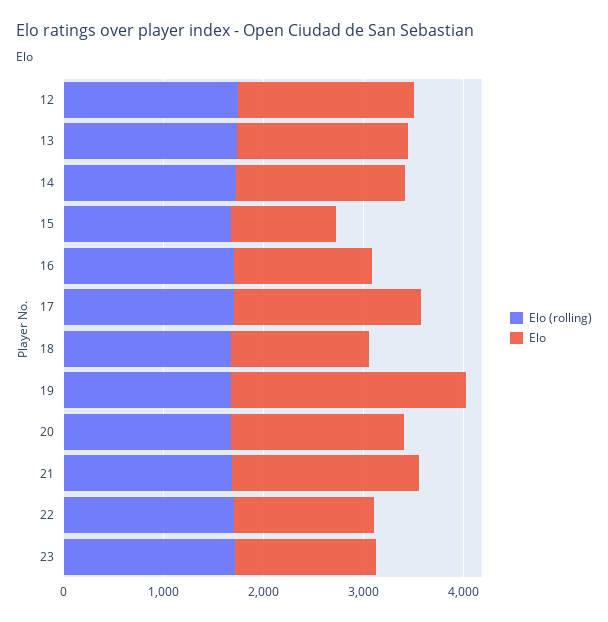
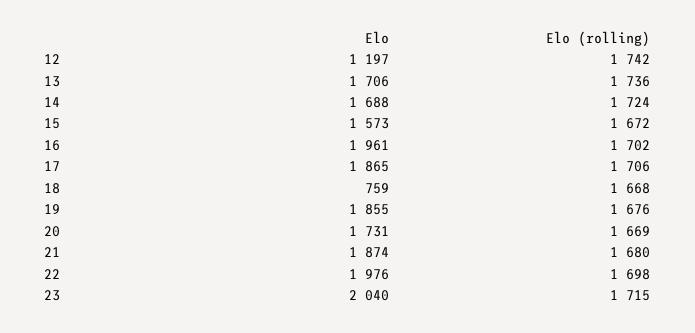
Elo, 12: 1800 -> 1197
Elo, 15: 1000 -> 1573
Elo, 16: 1400 -> 1961
Elo, 18: 1400 -> 759
Elo, 19: 2400 -> 1855
Elo, 22: 1400 -> 1976
Elo, 23: 1400 -> 2040

